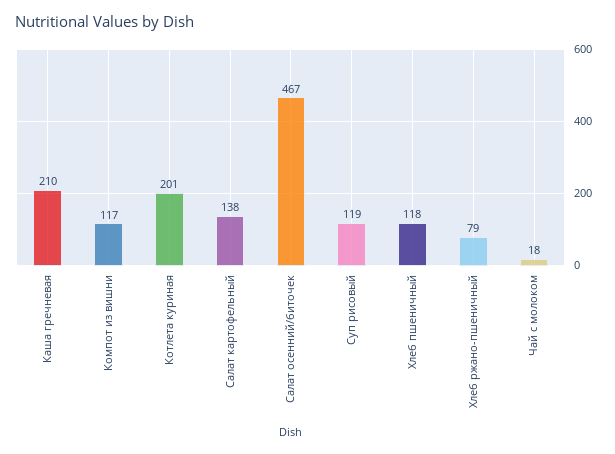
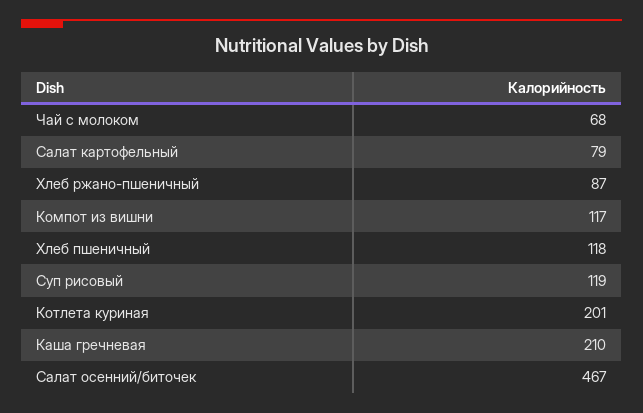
Салат картофельный: 138 -> 79
Хлеб ржано-пшеничный: 79 -> 87
Чай с молоком: 18 -> 68

